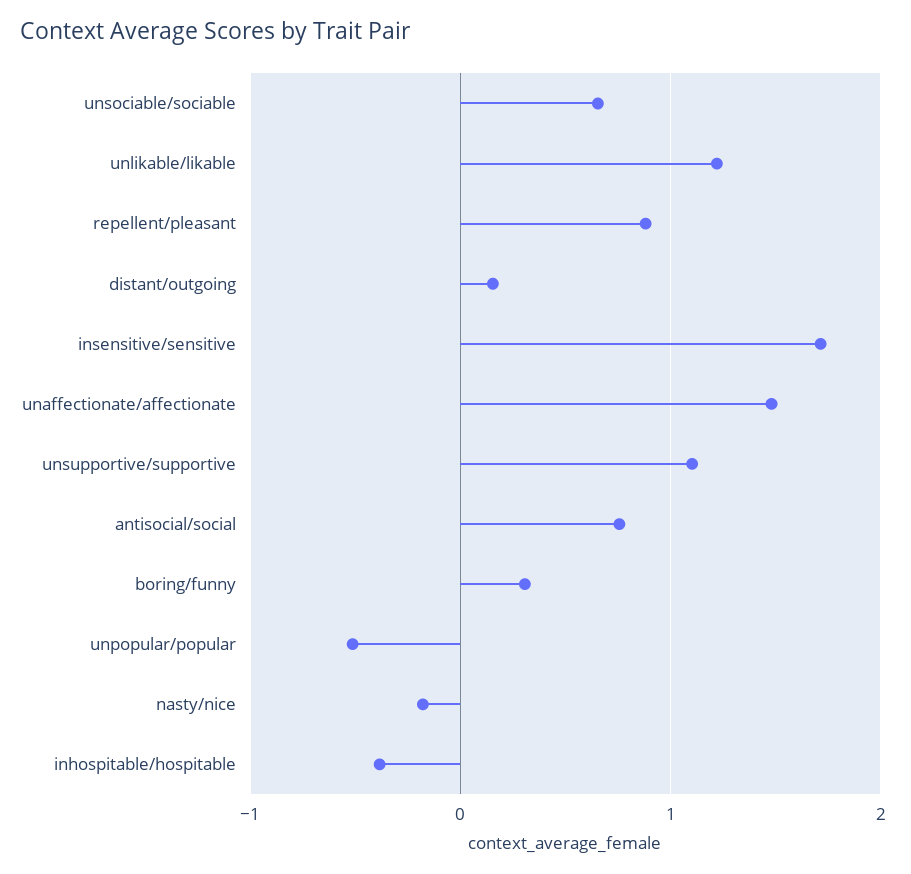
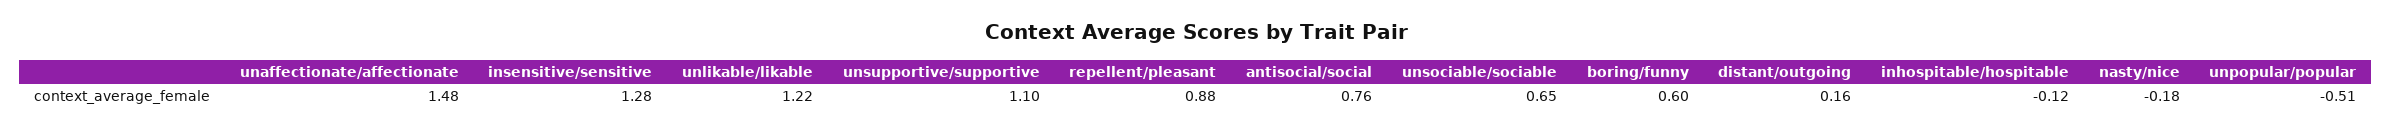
insensitive/sensitive: 1.7 -> 1.28
boring/funny: 0.3 -> 0.6
inhospitable/hospitable: -0.4 -> -0.12

